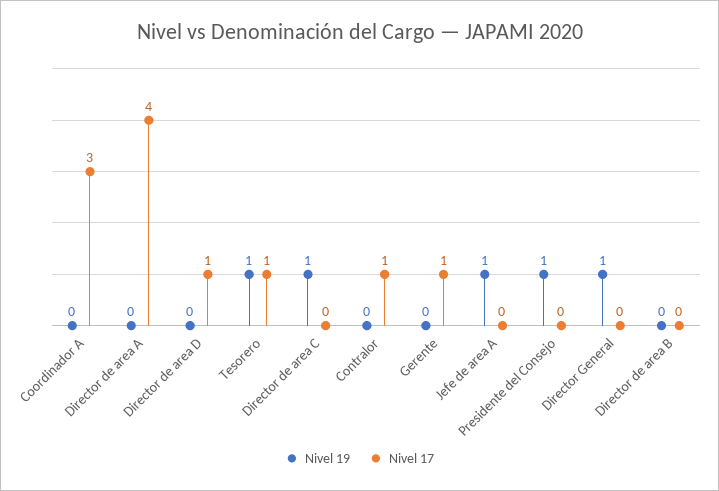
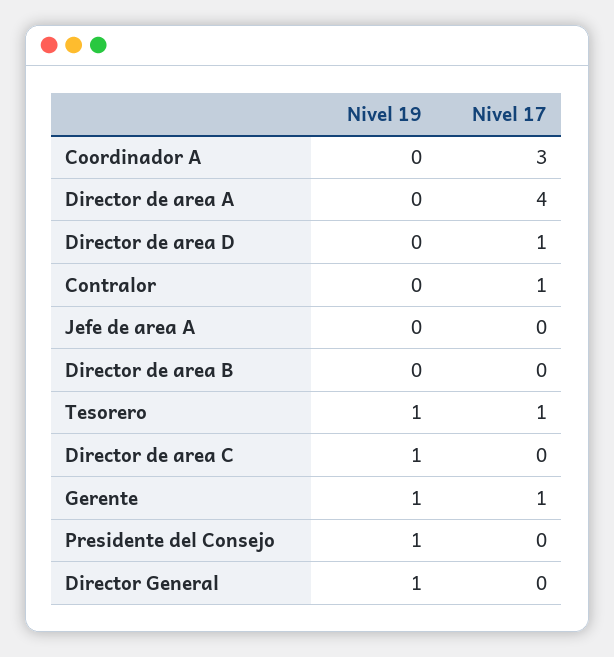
Nivel 19, Gerente: 0 -> 1
Nivel 19, Jefe de area A: 1 -> 0

